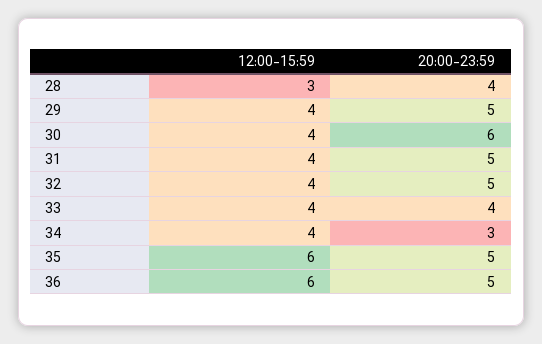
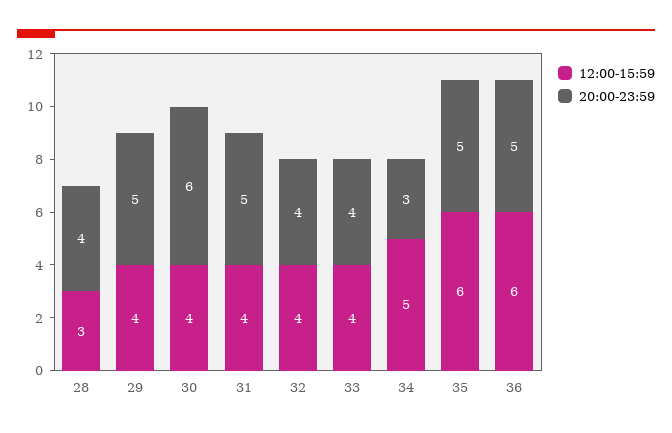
20:00-23:59, 32: 5 -> 4
12:00-15:59, 34: 4 -> 5

